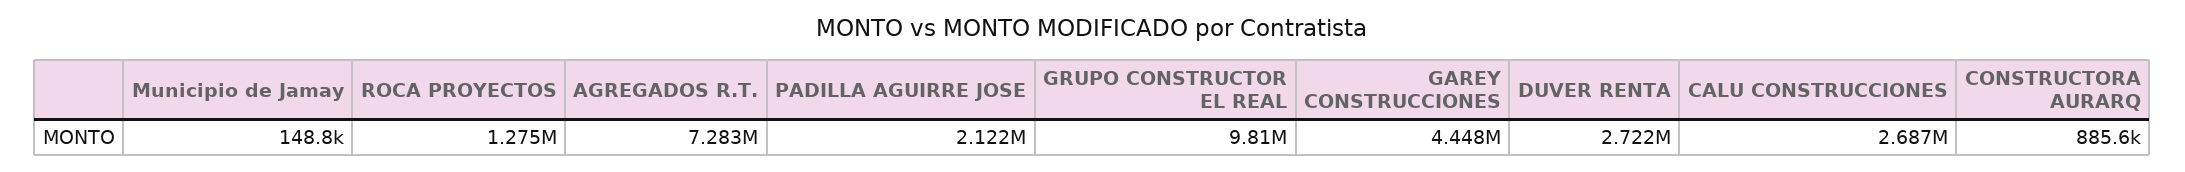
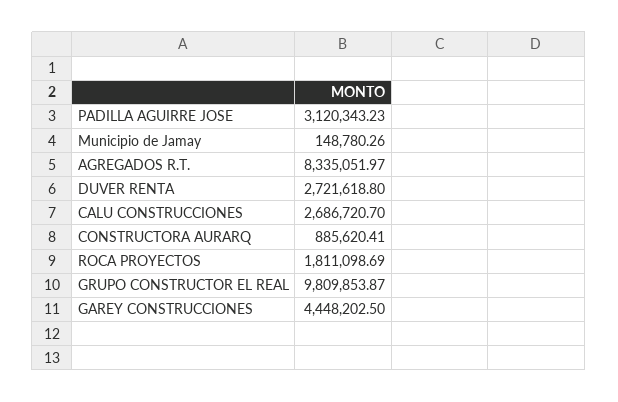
ROCA PROYECTOS: 1275000 -> 1811098.69
AGREGADOS R.T.: 7283000 -> 8335051.97
PADILLA AGUIRRE JOSE: 2122000 -> 3120343.23

